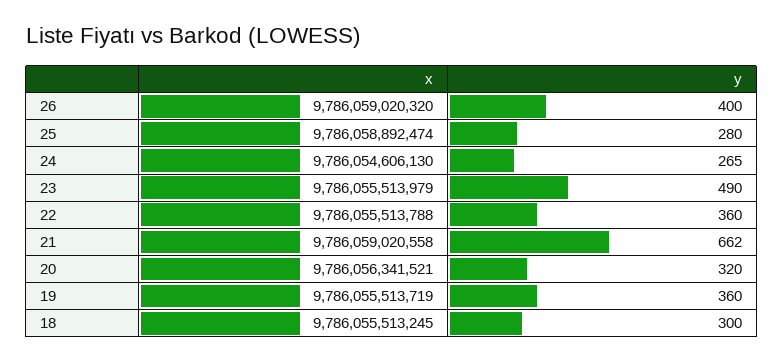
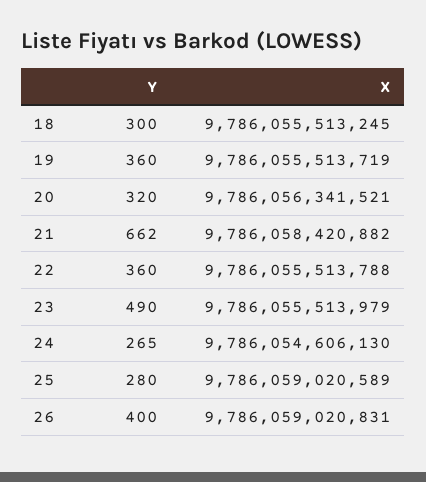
x, 26: 9786059020320 -> 9786059020831
x, 25: 9786058892474 -> 9786059020589
x, 21: 9786059020558 -> 9786058420882

